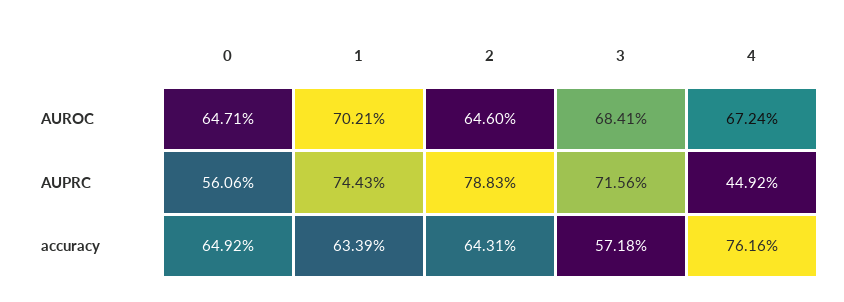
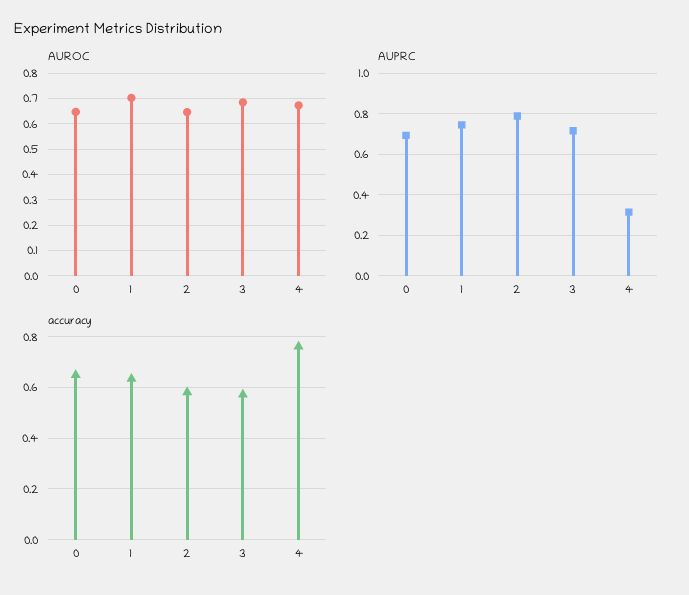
AUPRC, 0: 0.5606 -> 0.7
AUPRC, 4: 0.4492 -> 0.3
accuracy, 2: 0.6431 -> 0.575

